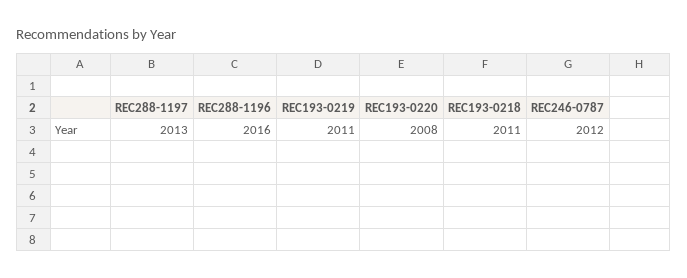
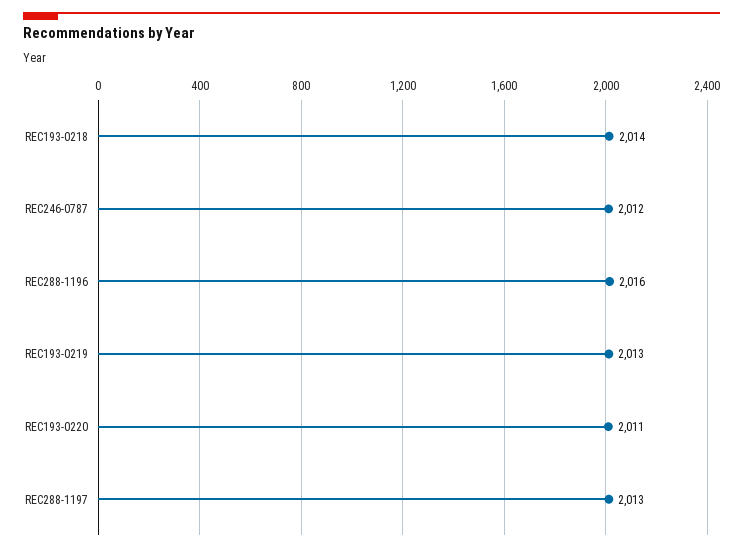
REC193-0219: 2011 -> 2013
REC193-0220: 2008 -> 2011
REC193-0218: 2011 -> 2014

